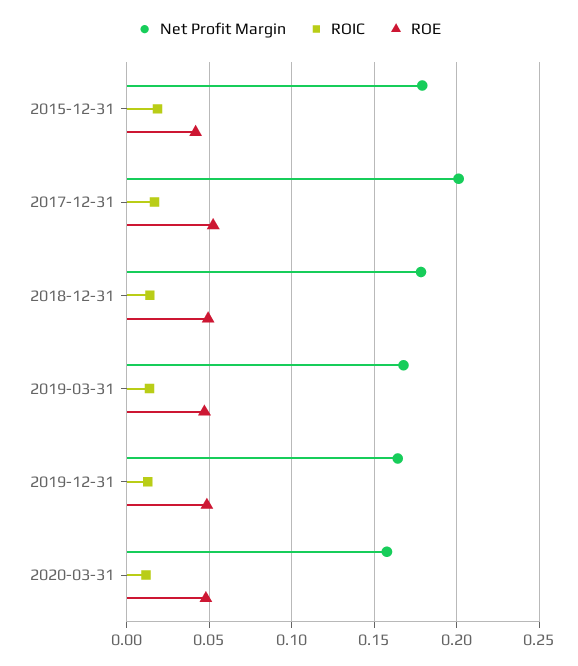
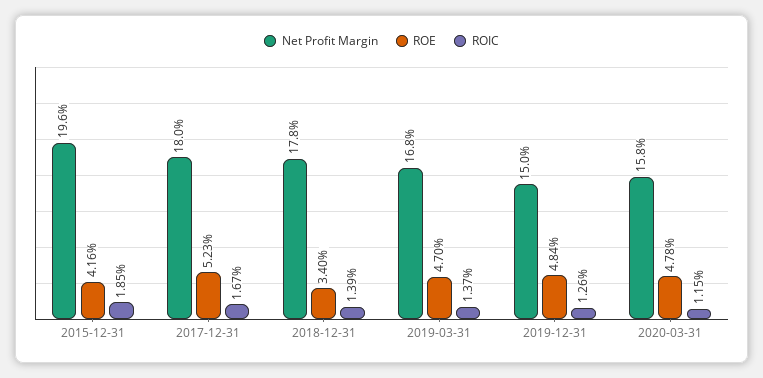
Net Profit Margin, 2015-12-31: 0.18 -> 0.196
Net Profit Margin, 2017-12-31: 0.2 -> 0.18
ROE, 2018-12-31: 0.05 -> 0.034
Net Profit Margin, 2019-12-31: 0.165 -> 0.15

